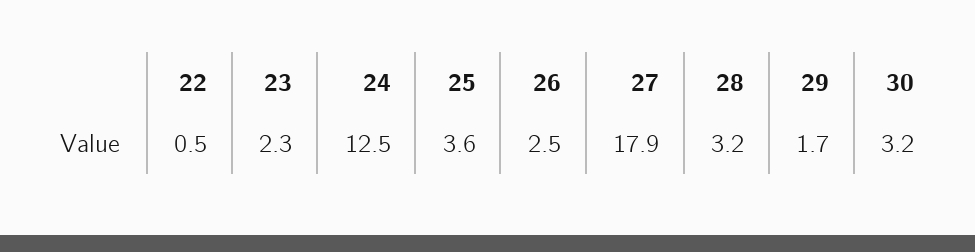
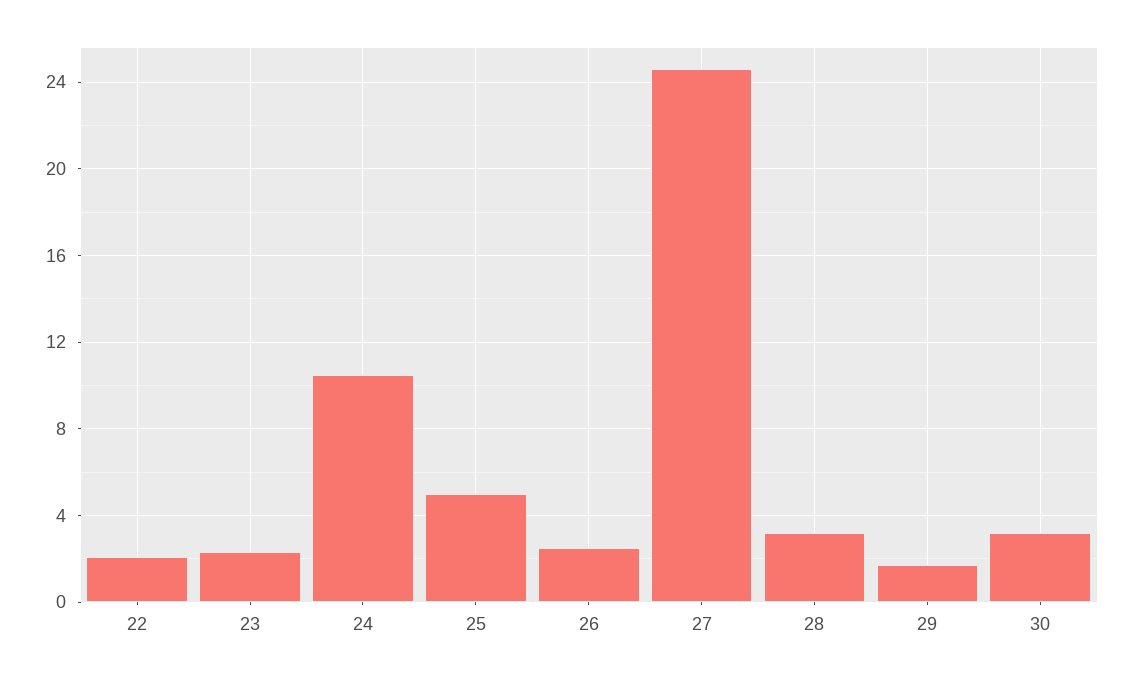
22: 0.5 -> 2
24: 12.5 -> 10.5
25: 3.6 -> 5
27: 17.9 -> 24.5

